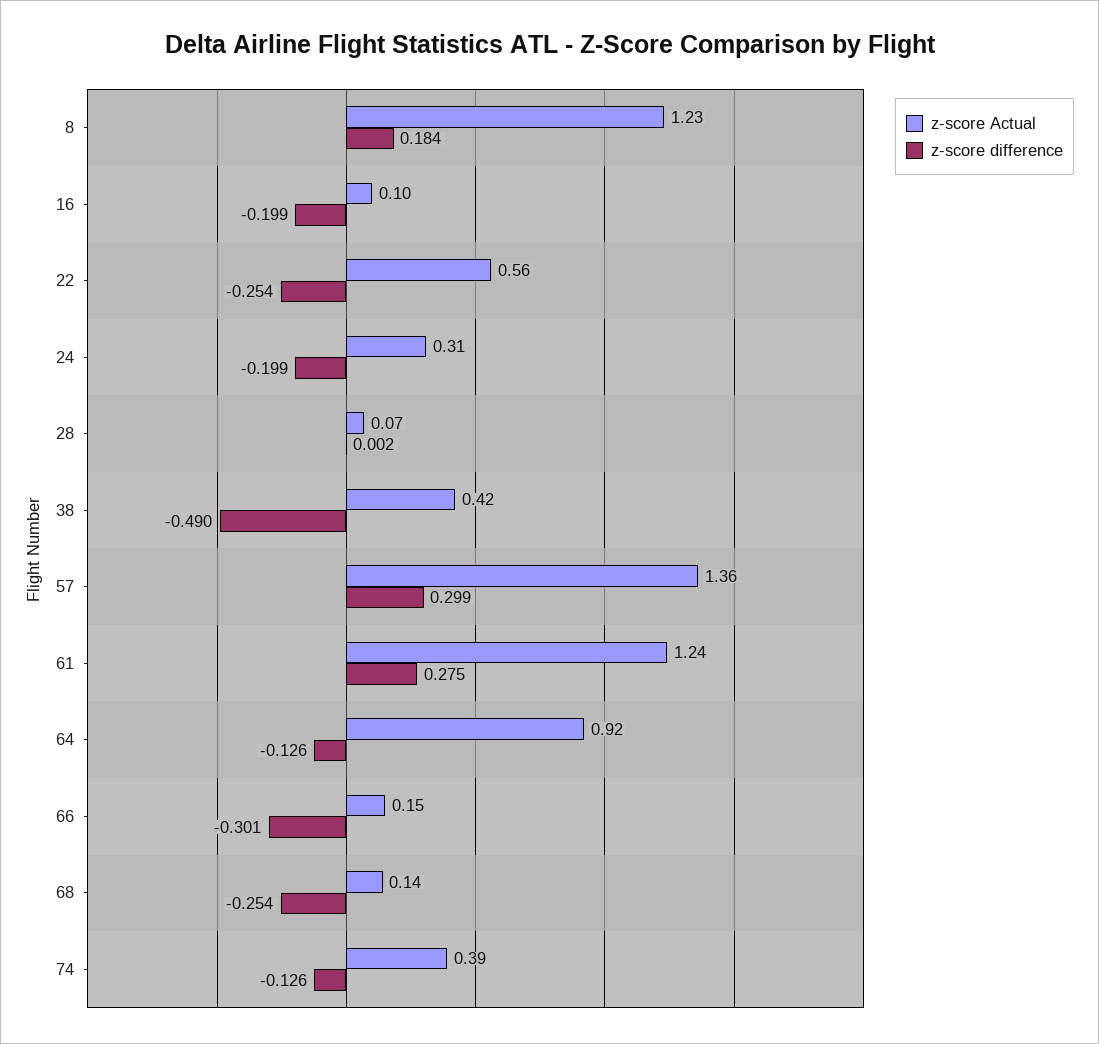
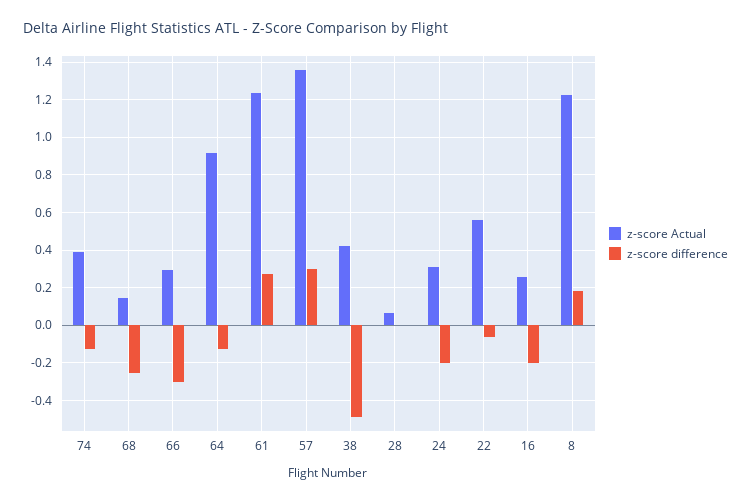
z-score Actual, 16: 0.1 -> 0.25
z-score difference, 22: -0.254 -> -0.05
z-score Actual, 66: 0.15 -> 0.3

